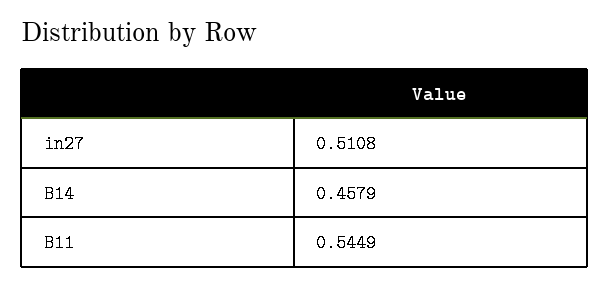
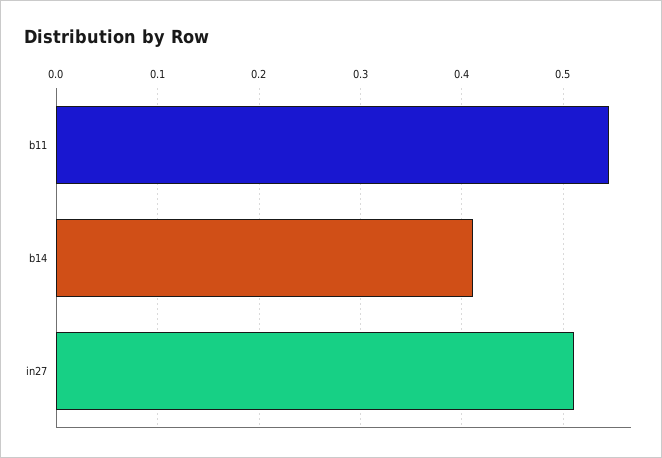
B14: 0.4579 -> 0.41

